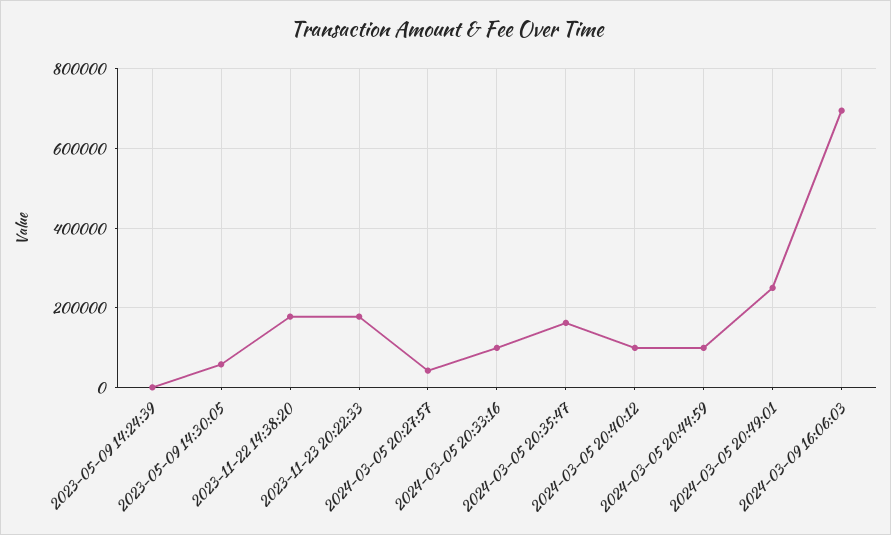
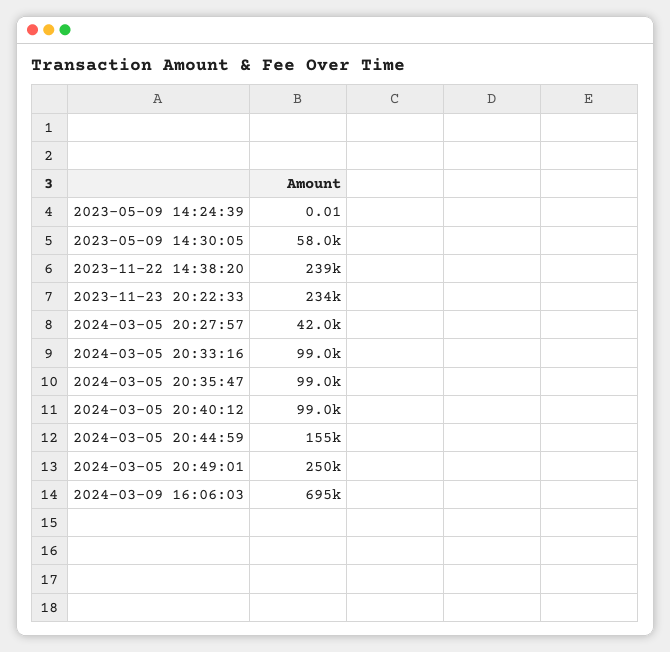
2023-11-22 14:38:20: 180000 -> 239000
2023-11-23 20:22:33: 180000 -> 234000
2024-03-05 20:35:47: 160000 -> 99000
2024-03-05 20:44:59: 100000 -> 155000

